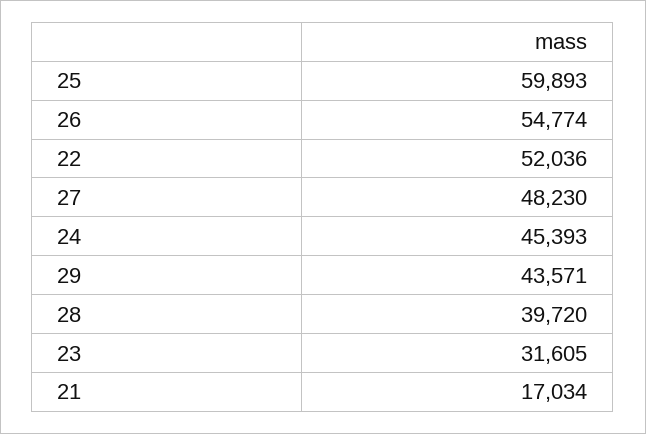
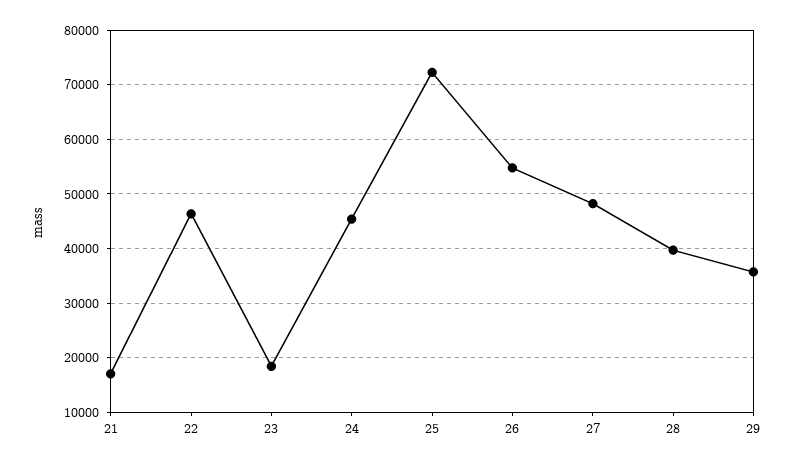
25: 59893 -> 72000
22: 52036 -> 46000
29: 43571 -> 36000
23: 31605 -> 18000

